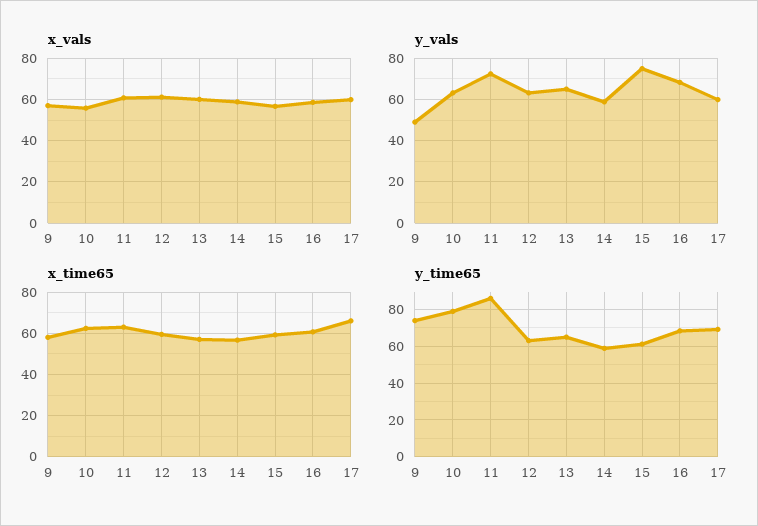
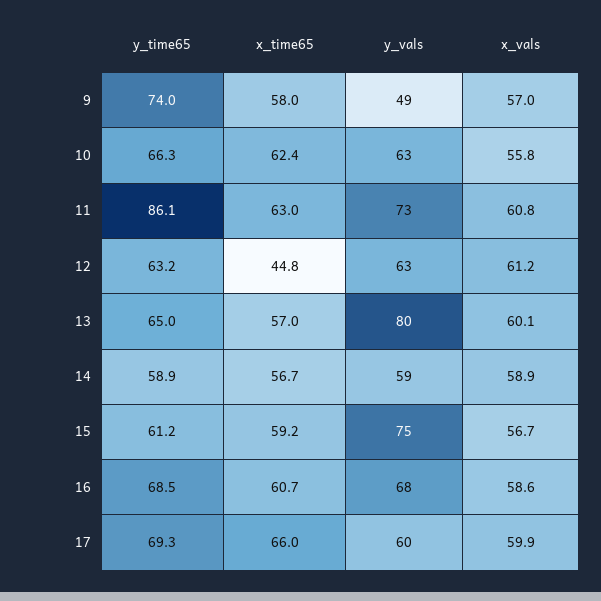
y_vals, 13: 65 -> 80
x_time65, 12: 60 -> 44.8
y_time65, 10: 80 -> 66.3

